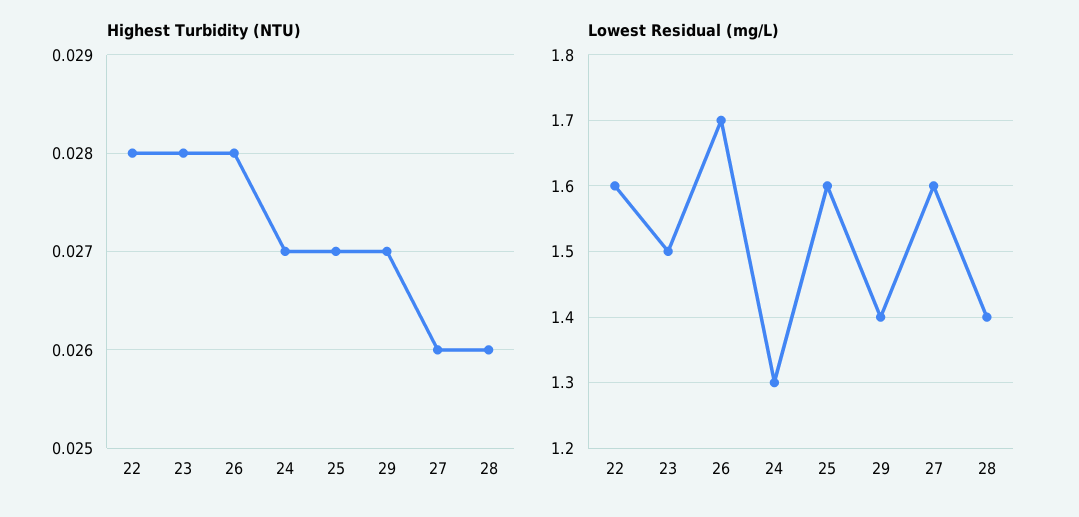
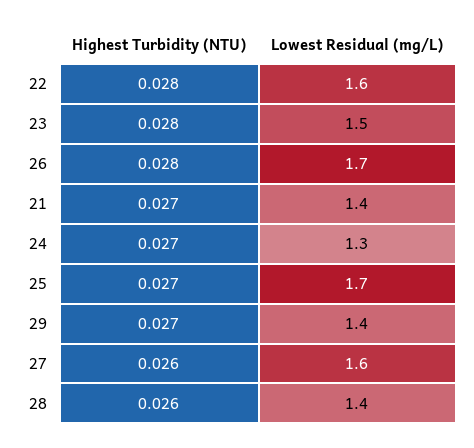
Lowest Residual (mg/L), 25: 1.6 -> 1.7
Highest Turbidity (NTU), 21: none -> 0.027
Lowest Residual (mg/L), 21: none -> 1.4

